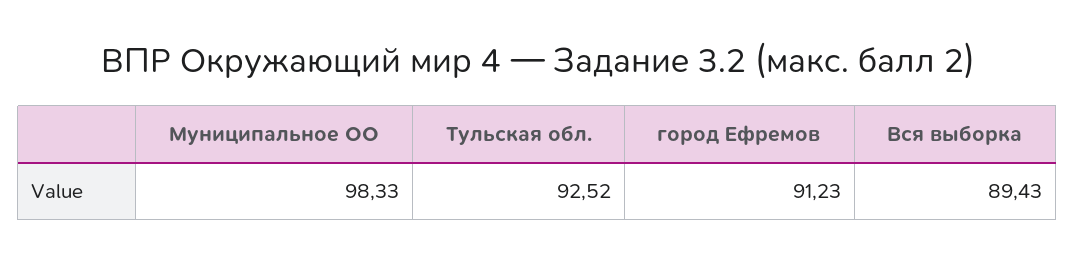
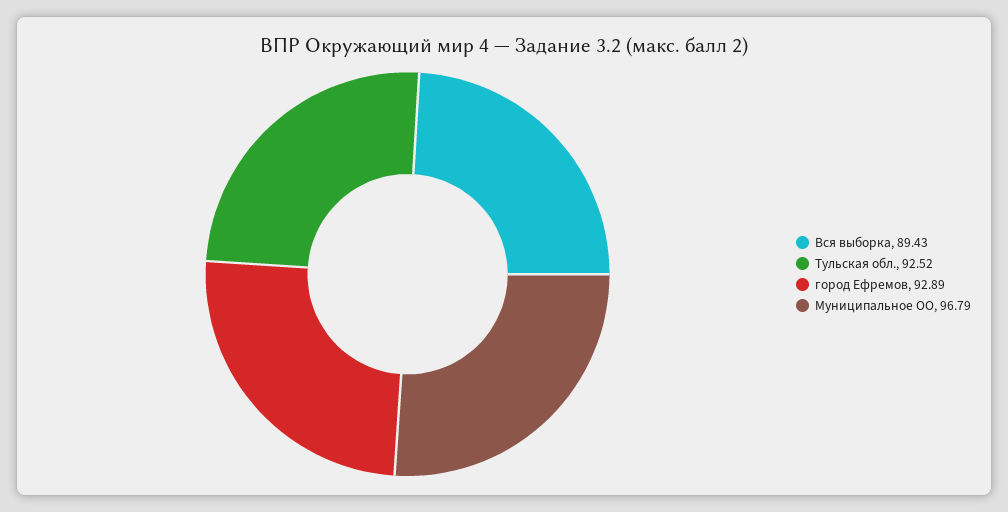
Муниципальное ОО: 98.33 -> 96.79
город Ефремов: 91.23 -> 92.89

